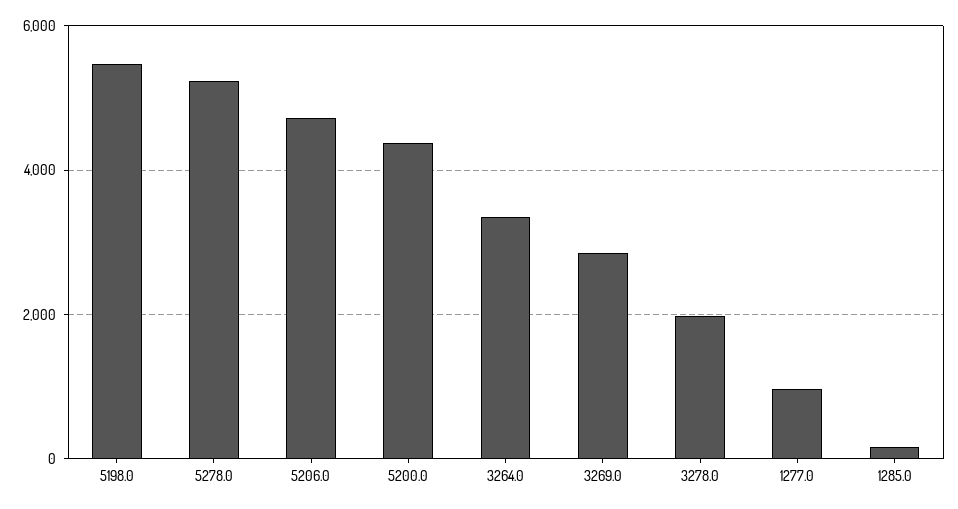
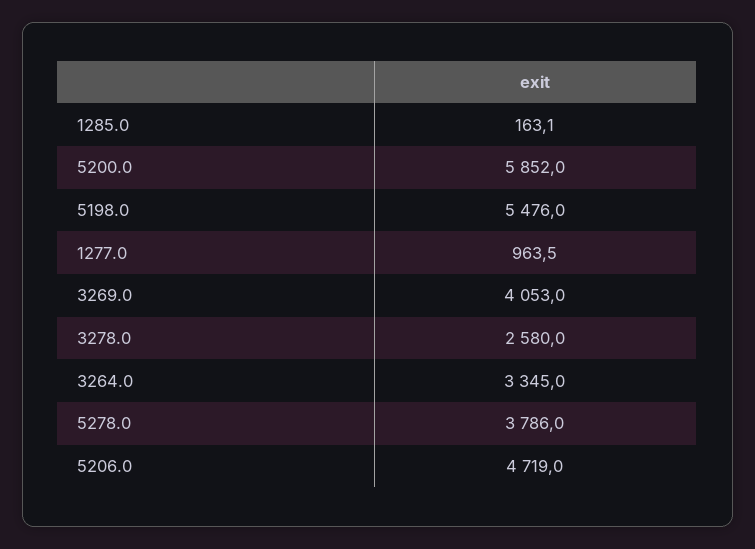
5278.0: 5200 -> 3786
5200.0: 4400 -> 5852
3269.0: 2800 -> 4053
3278.0: 2000 -> 2580

